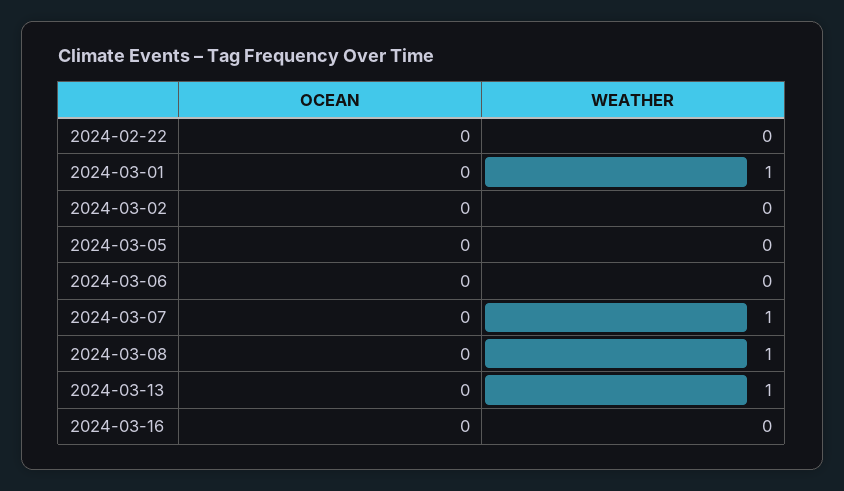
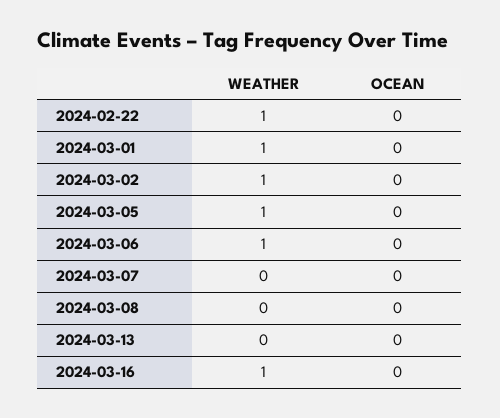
WEATHER, 2024-02-22: 0 -> 1
WEATHER, 2024-03-02: 0 -> 1
WEATHER, 2024-03-05: 0 -> 1
WEATHER, 2024-03-06: 0 -> 1
WEATHER, 2024-03-07: 1 -> 0
WEATHER, 2024-03-08: 1 -> 0
WEATHER, 2024-03-13: 1 -> 0
WEATHER, 2024-03-16: 0 -> 1

